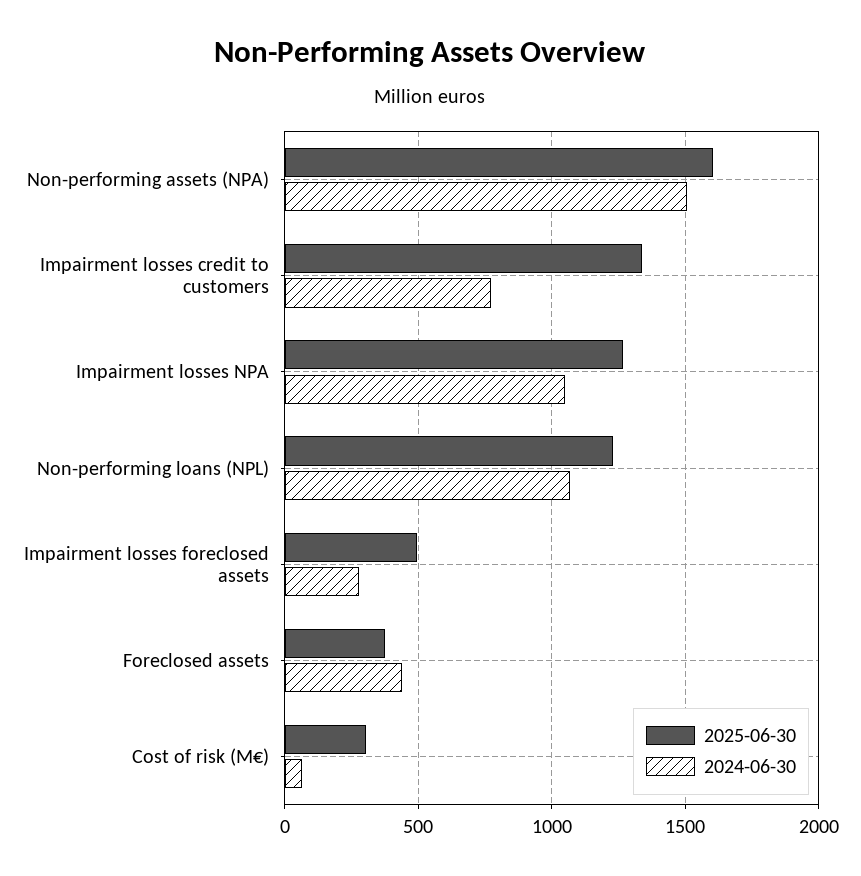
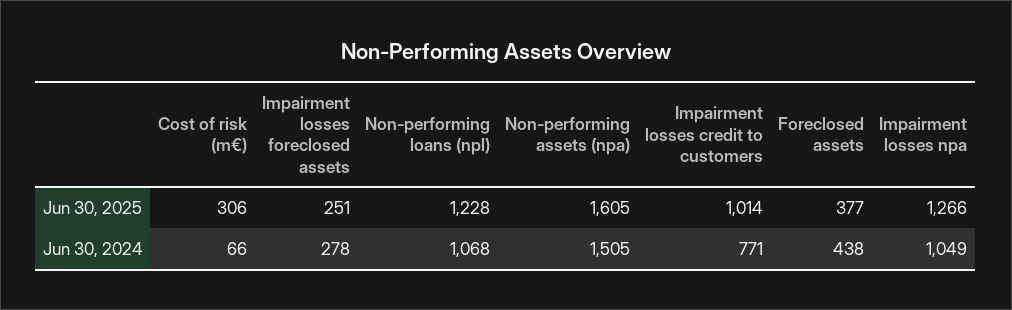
2025-06-30, Impairment losses credit to customers: 1350 -> 1014
2025-06-30, Impairment losses foreclosed assets: 500 -> 251

